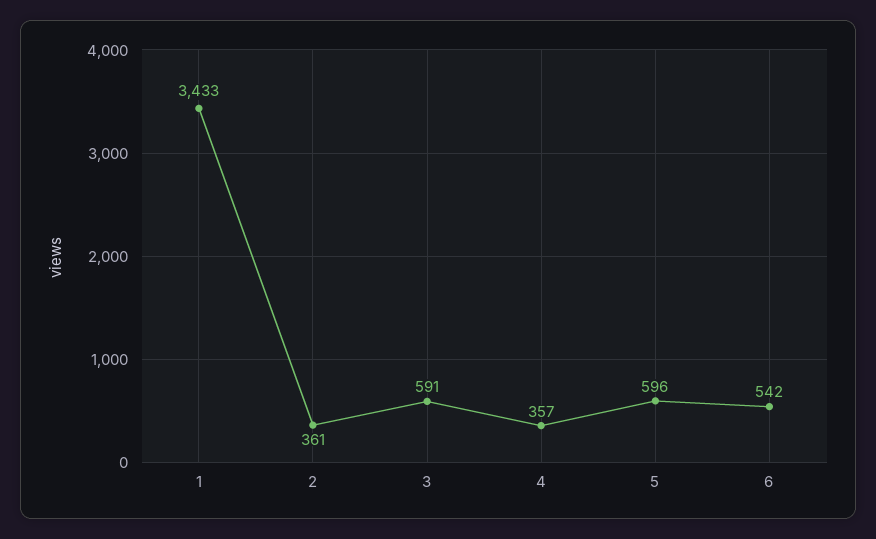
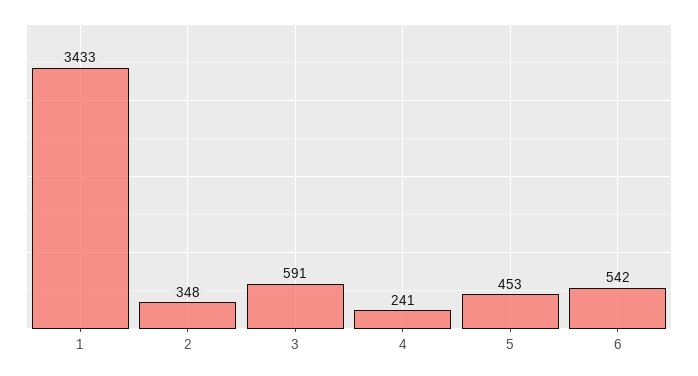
2: 361 -> 348
4: 357 -> 241
5: 596 -> 453

